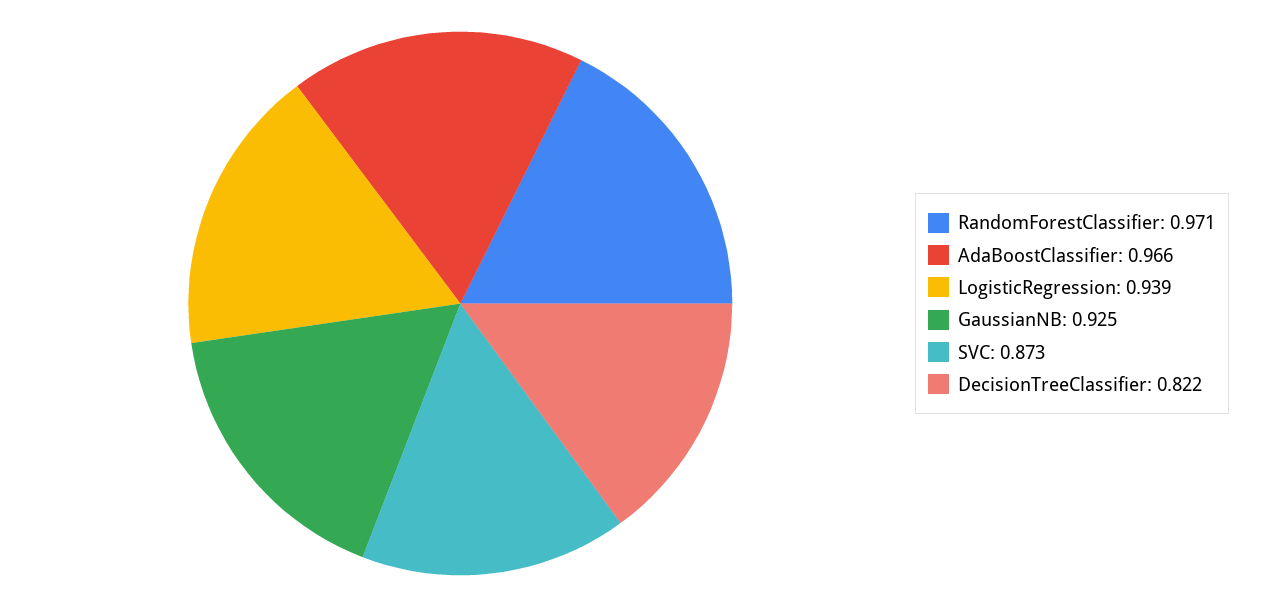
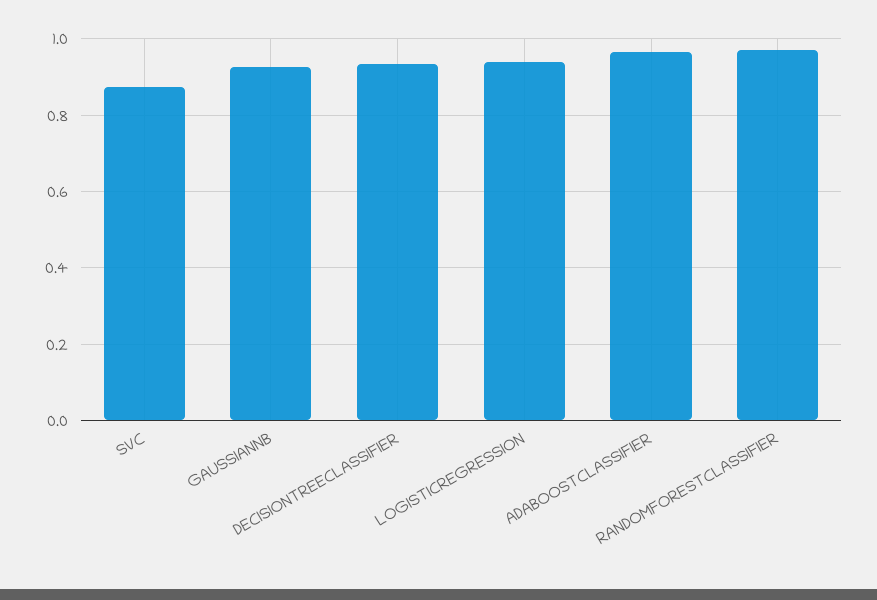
DecisionTreeClassifier: 0.822 -> 0.94

